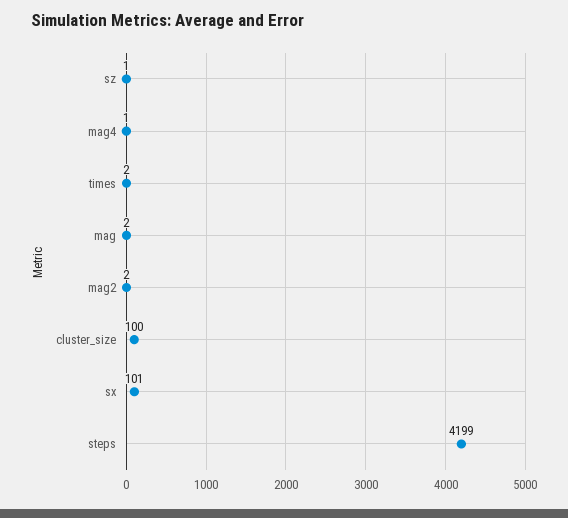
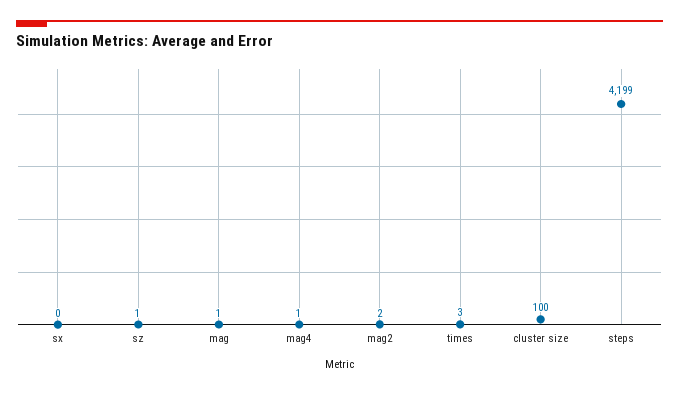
times: 2 -> 3
mag: 2 -> 1
sx: 101 -> 0

